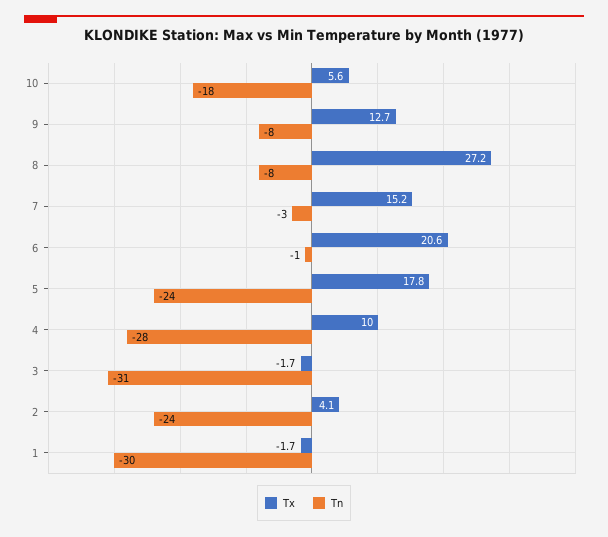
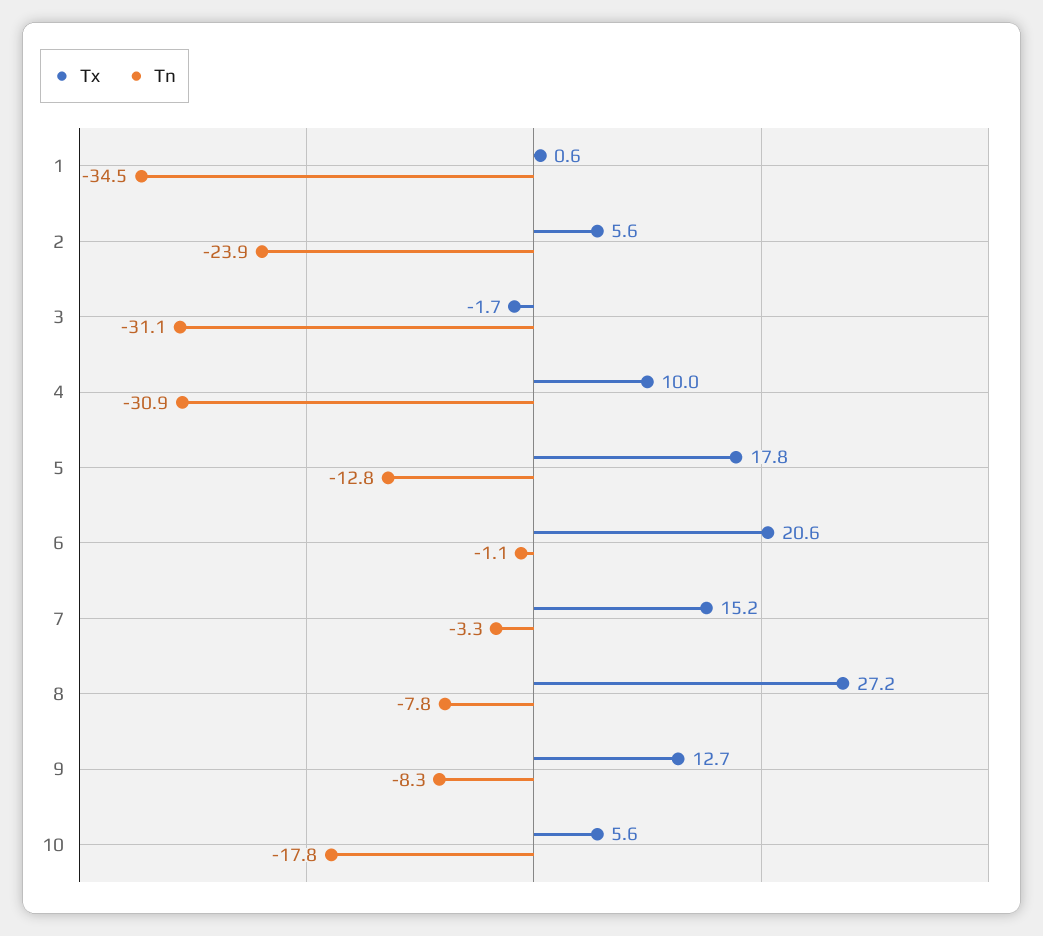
Tn, 5: -24 -> -12.8
Tn, 4: -28 -> -30.9
Tx, 2: 4.1 -> 5.6
Tx, 1: -1.7 -> 0.6
Tn, 1: -30 -> -34.5

